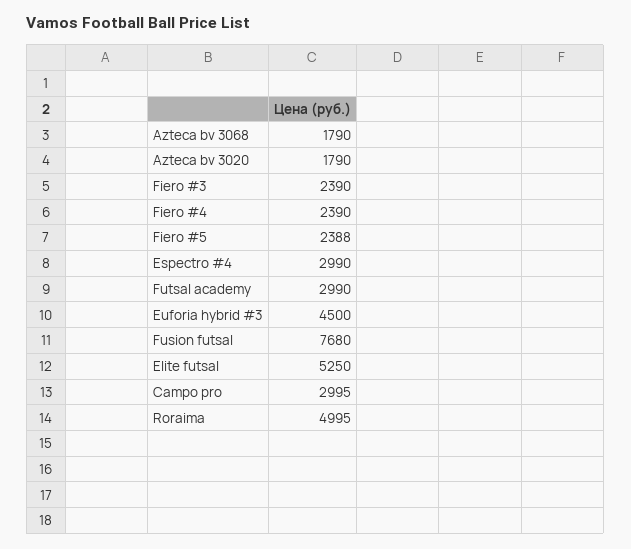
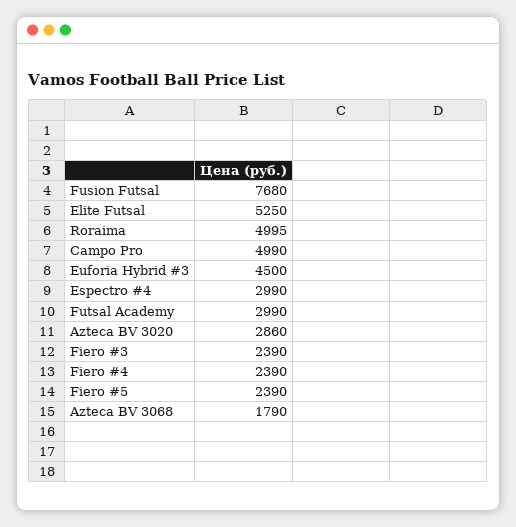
Azteca bv 3020: 1790 -> 2860
Fiero #5: 2388 -> 2390
Campo pro: 2995 -> 4990

